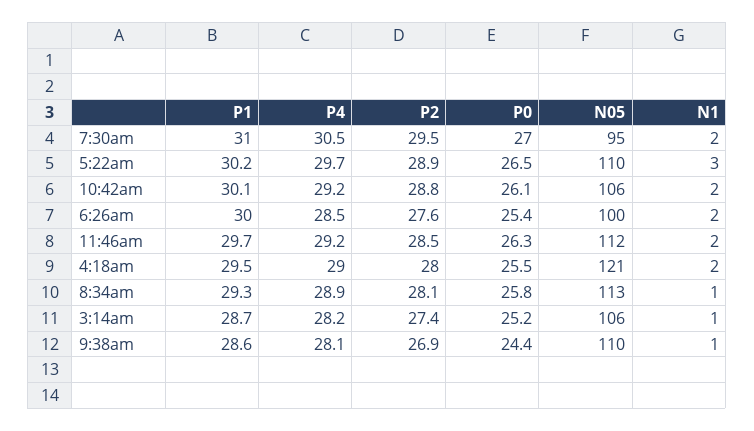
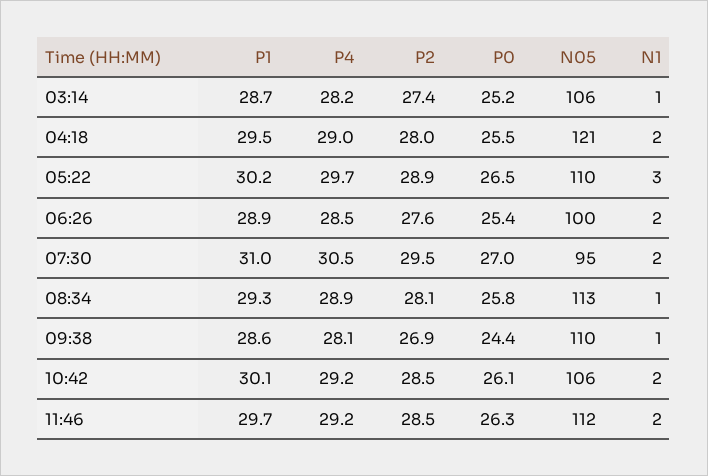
P2, 10:42am: 28.8 -> 28.5
P1, 6:26am: 30 -> 28.9

